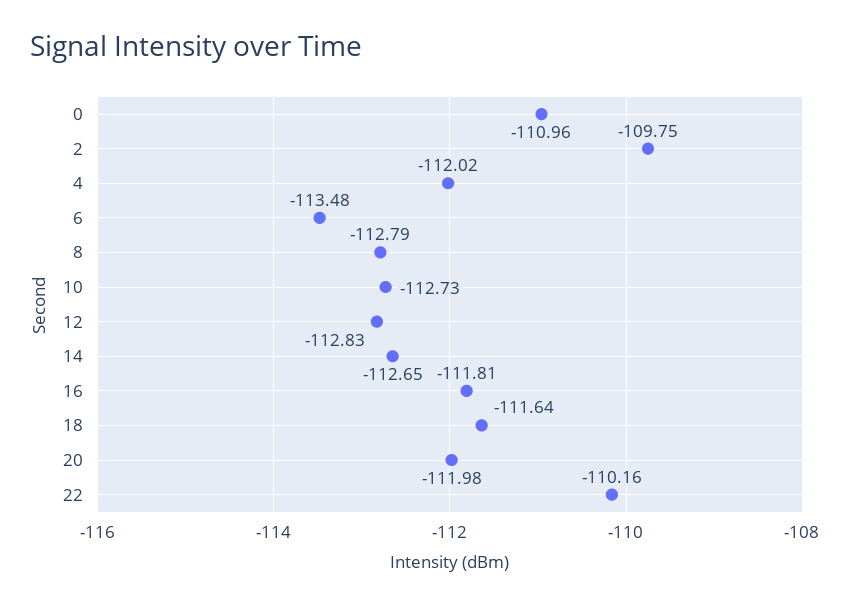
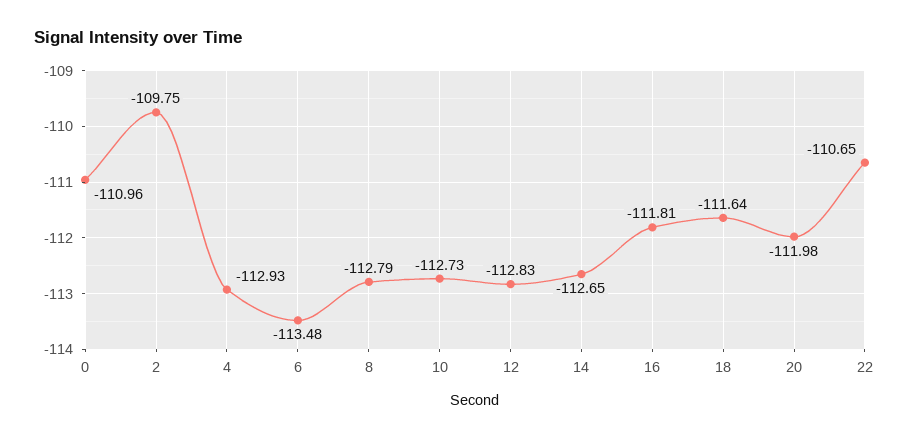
4: -112.02 -> -112.93
22: -110.16 -> -110.65

